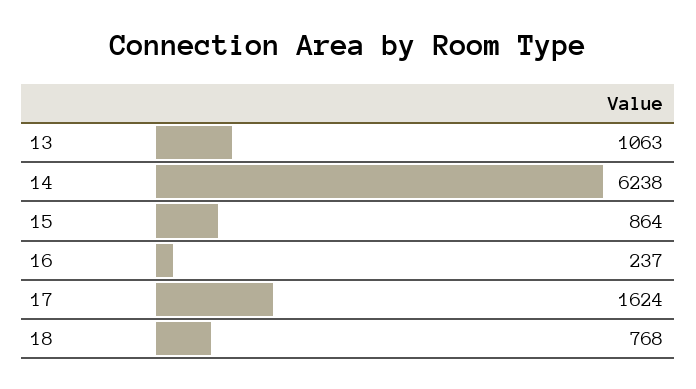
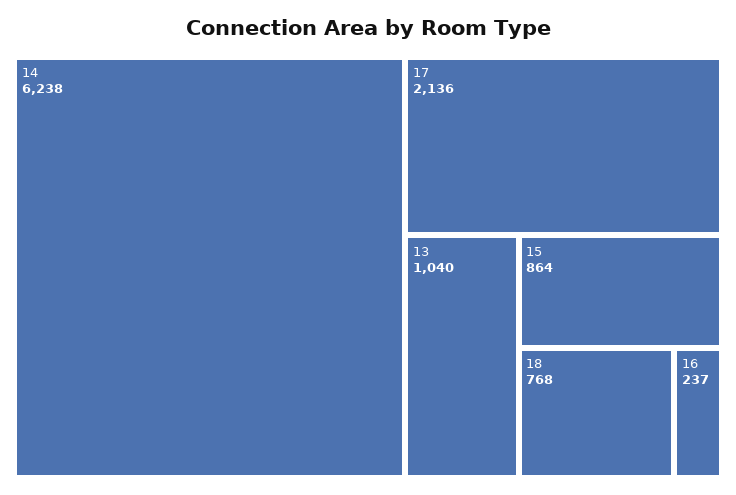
13: 1063 -> 1040
17: 1624 -> 2136

